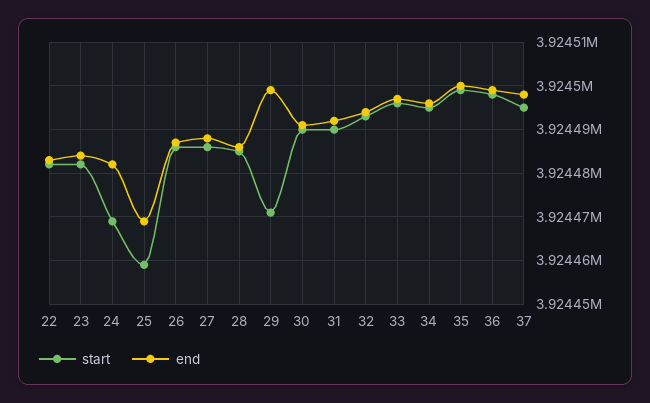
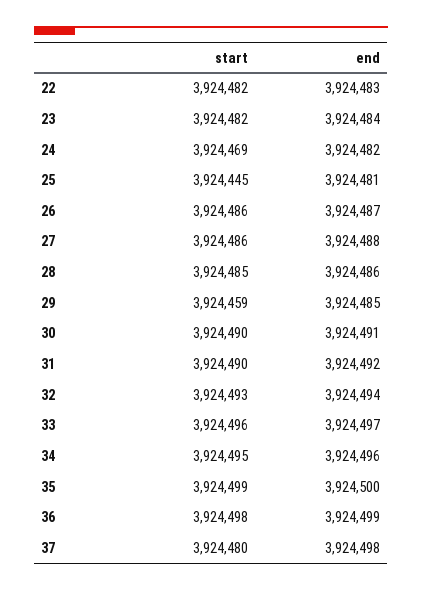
start, 25: 3924460 -> 3924445
end, 25: 3924470 -> 3924481
start, 29: 3924470 -> 3924459
end, 29: 3924500 -> 3924485
start, 37: 3924495 -> 3924480

